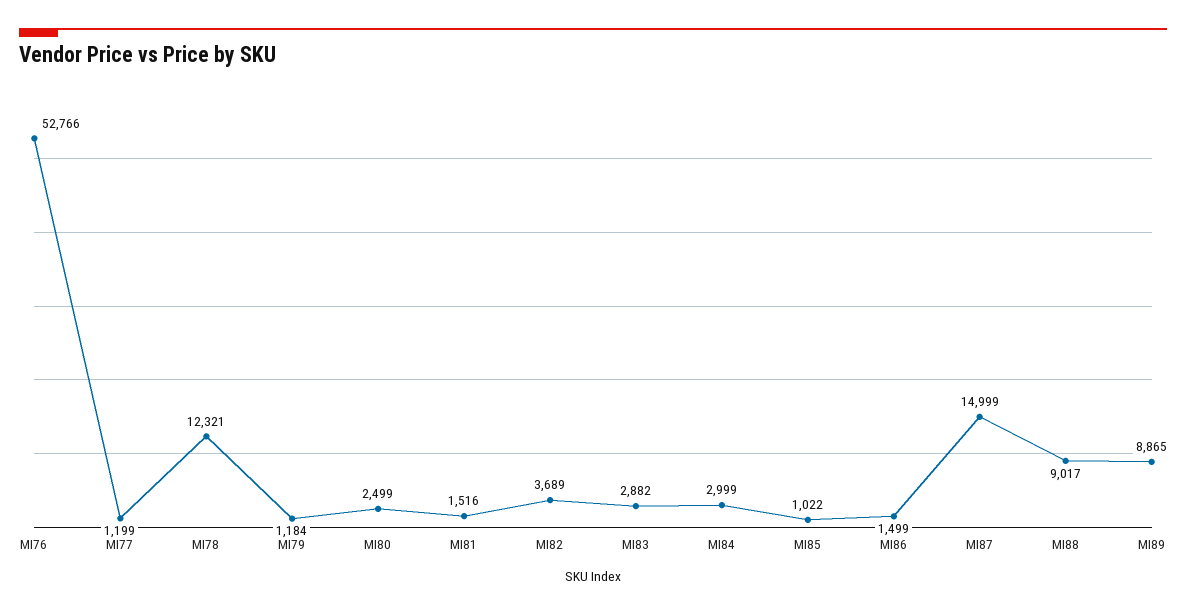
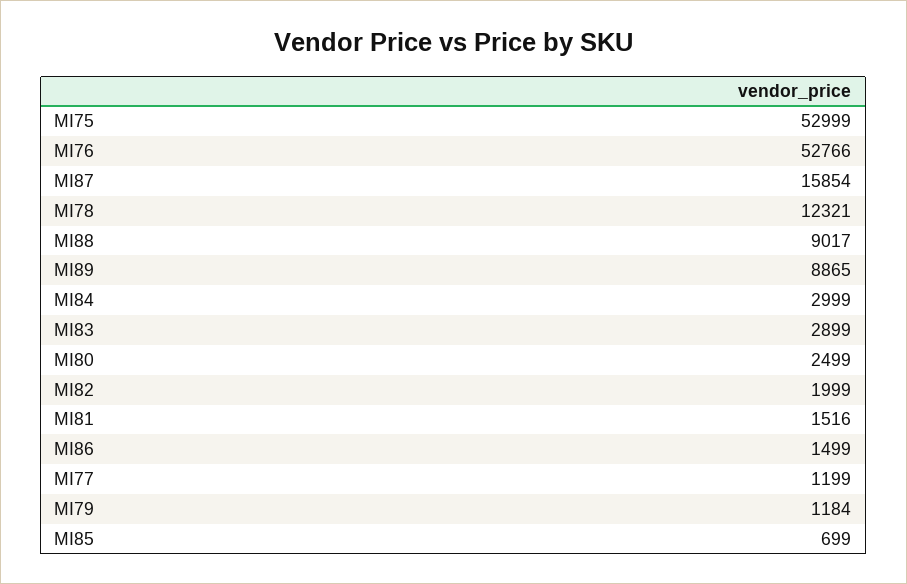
MI82: 3689 -> 1999
MI83: 2882 -> 2899
MI85: 1022 -> 699
MI87: 14999 -> 15854
MI75: none -> 52999

